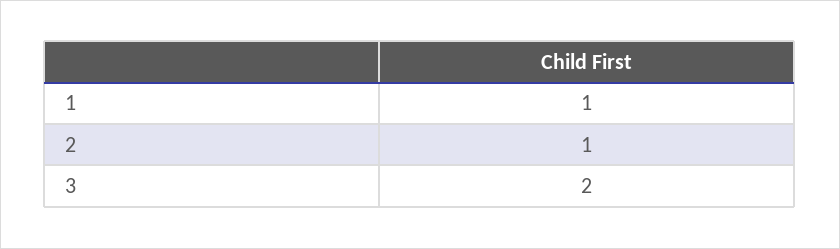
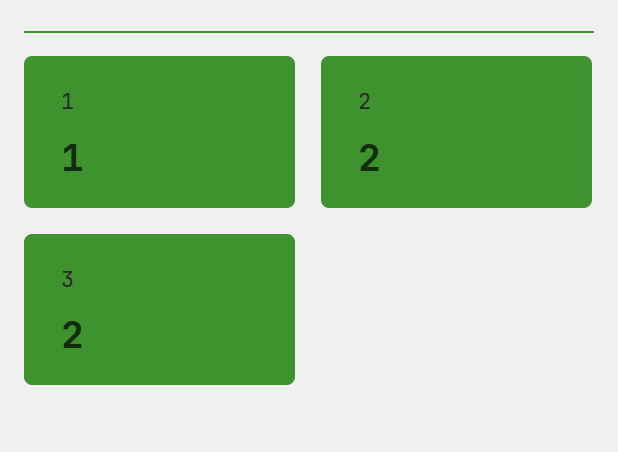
2: 1 -> 2

